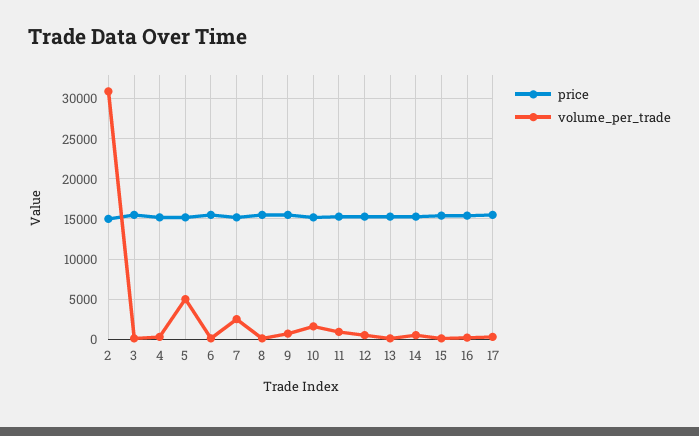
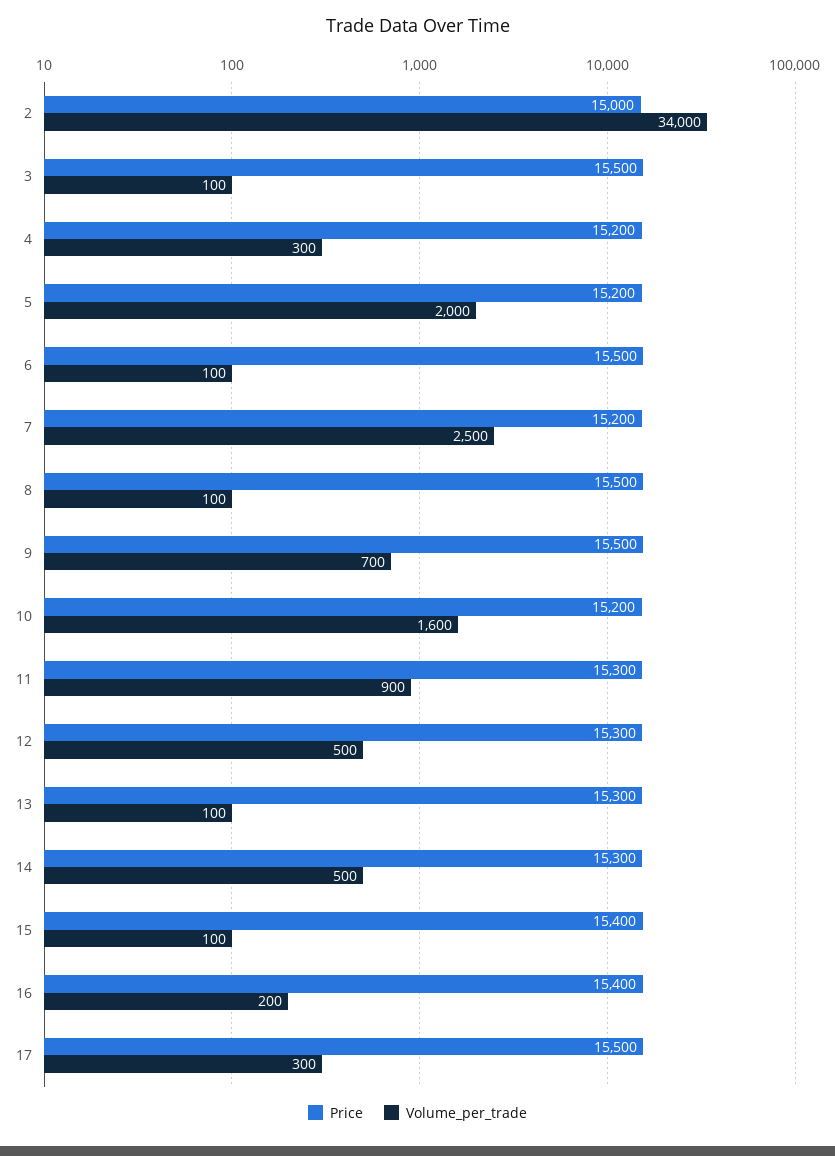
volume_per_trade, 2: 31000 -> 34000
volume_per_trade, 5: 5000 -> 2000

